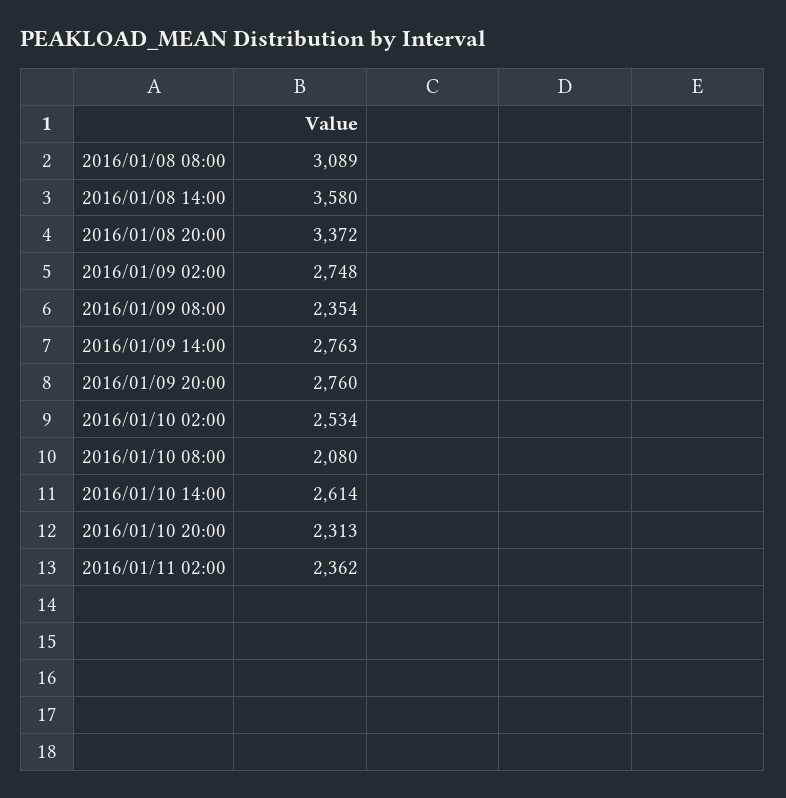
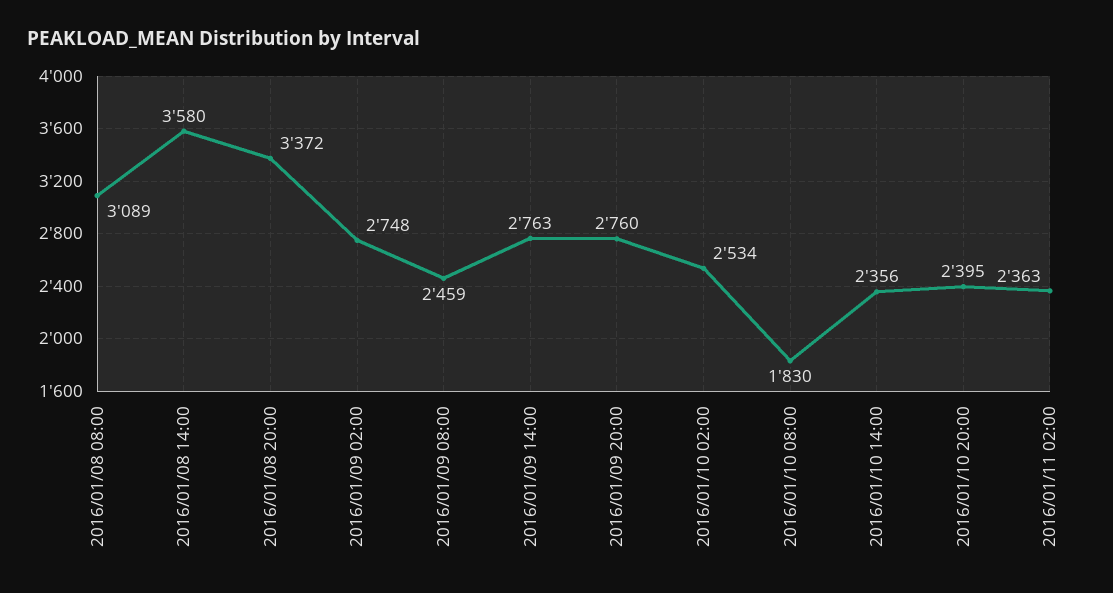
2016/01/09 08:00: 2354 -> 2459
2016/01/10 08:00: 2080 -> 1830
2016/01/10 14:00: 2614 -> 2356
2016/01/10 20:00: 2313 -> 2395
2016/01/11 02:00: 2362 -> 2363

